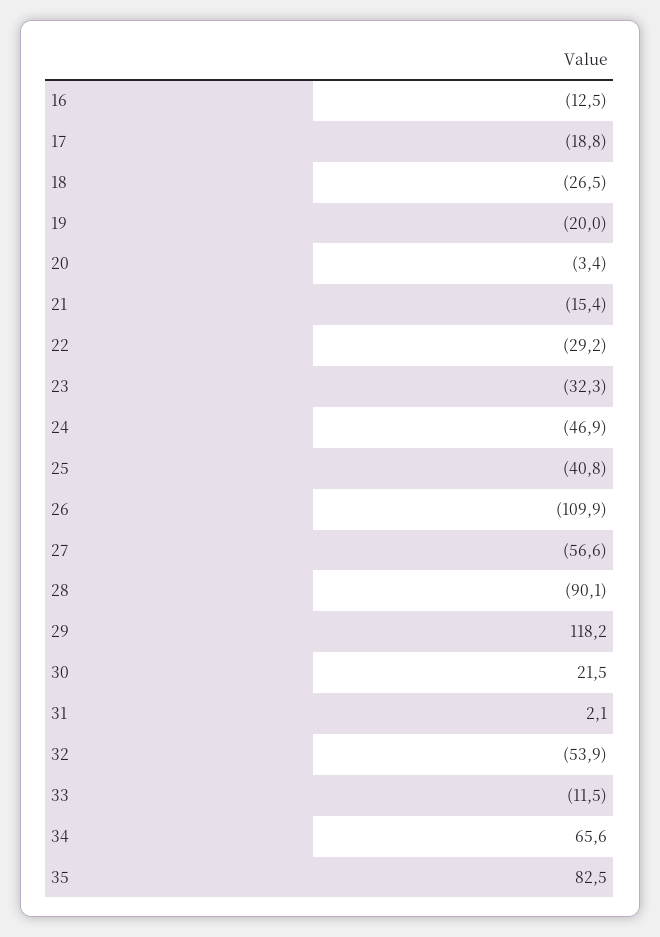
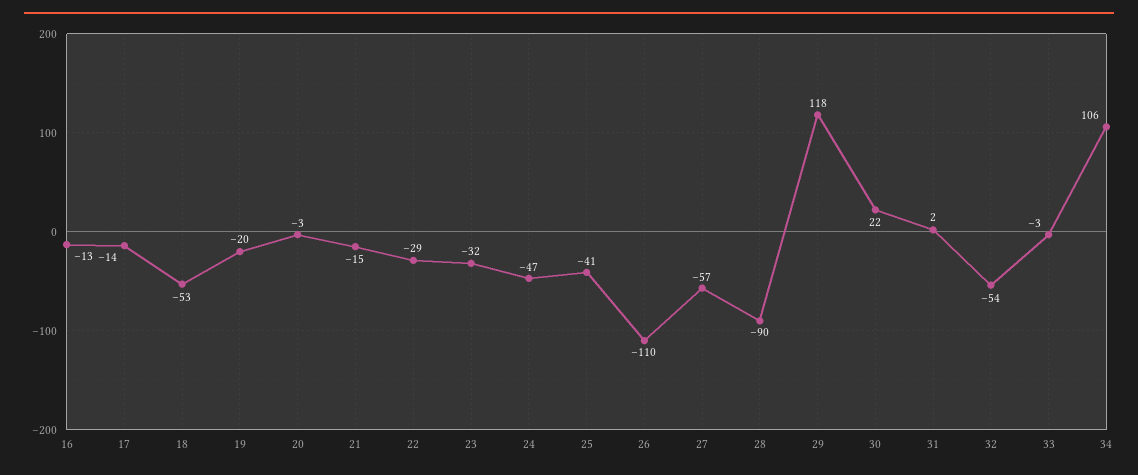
17: -18.8 -> -14
18: -26.5 -> -53
33: -11.5 -> -3
34: 65.6 -> 106
35: 82.5 -> none

